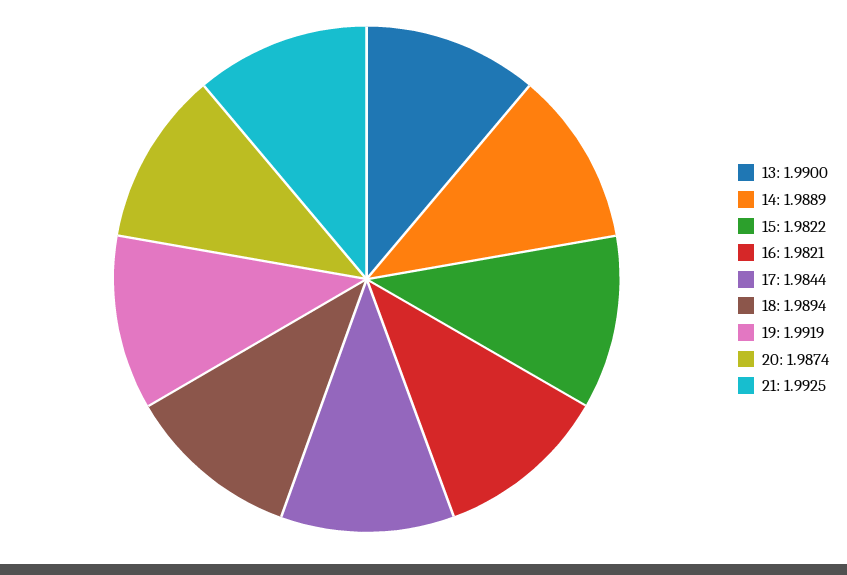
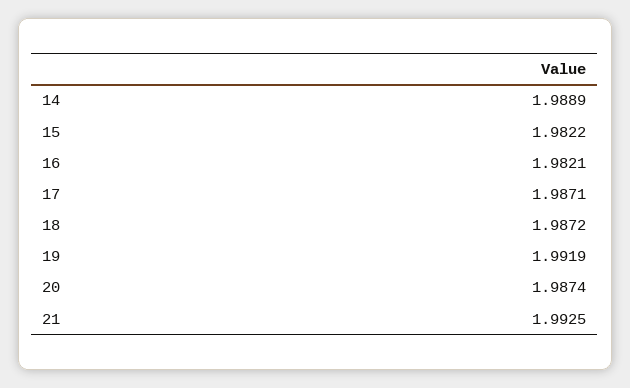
13: 1.99 -> none
17: 1.9844 -> 1.9871
18: 1.9894 -> 1.9872

